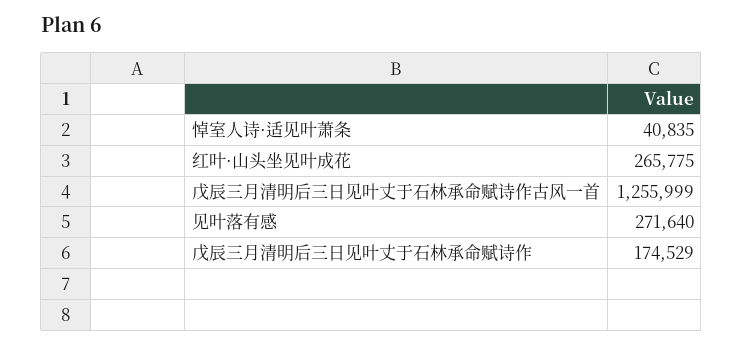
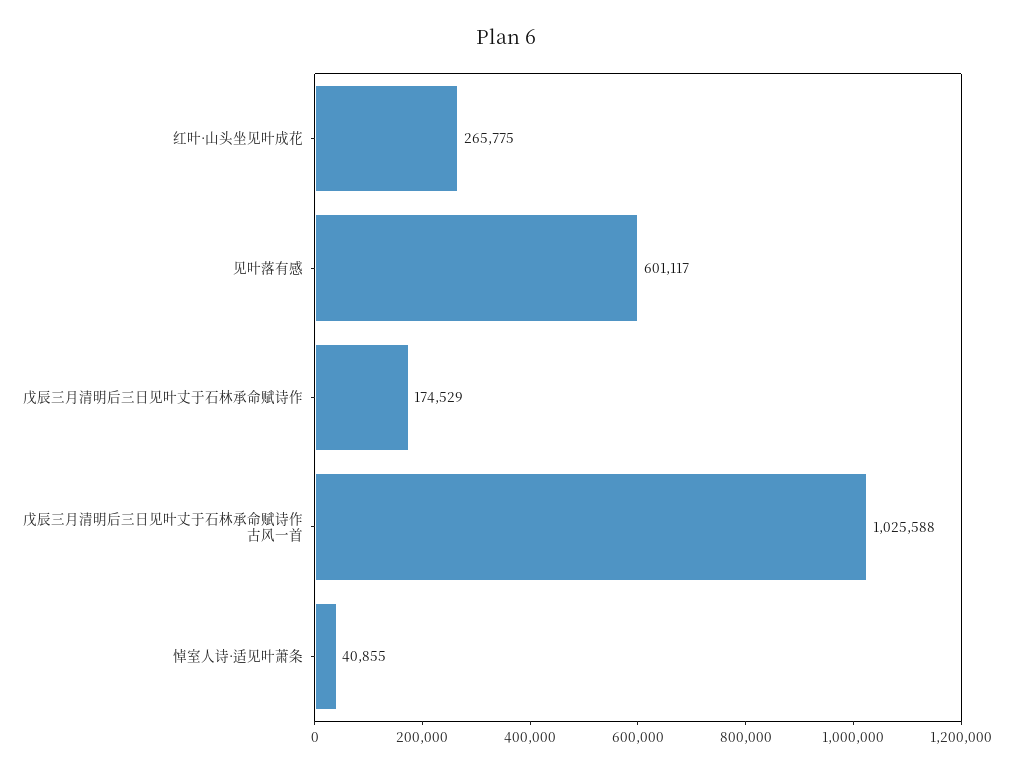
悼室人诗·适见叶萧条: 40835 -> 40855
戊辰三月清明后三日见叶丈于石林承命赋诗作古风一首: 1255999 -> 1025588
见叶落有感: 271640 -> 601117

